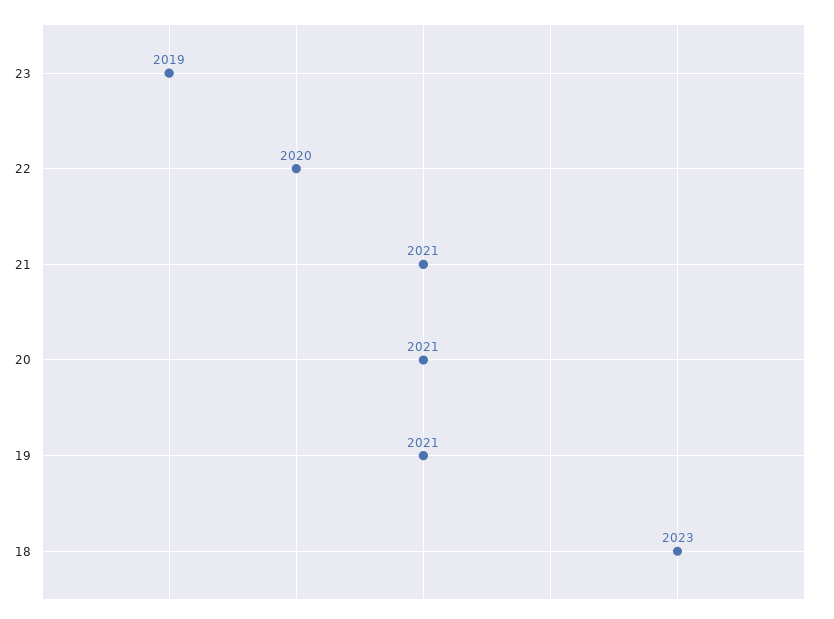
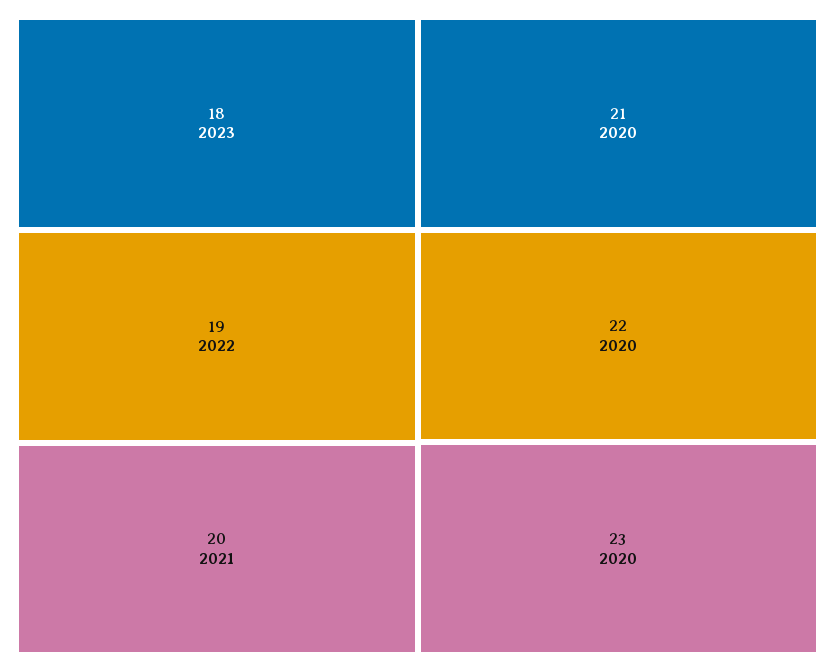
23: 2019 -> 2020
21: 2021 -> 2020
19: 2021 -> 2022

